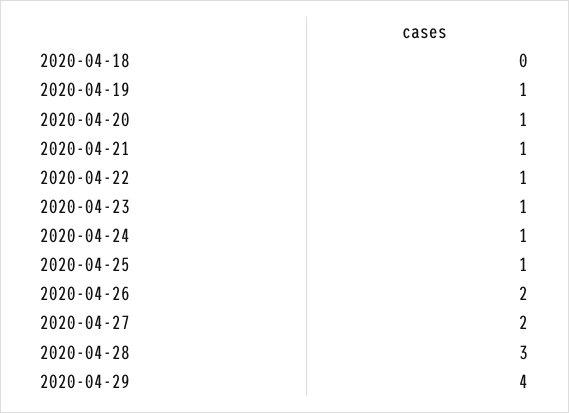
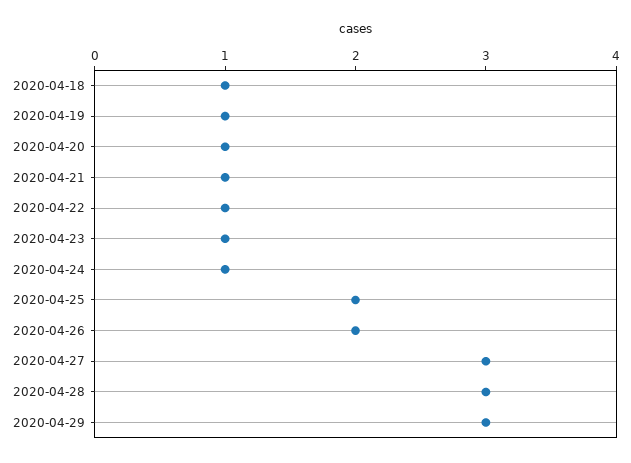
2020-04-18: 0 -> 1
2020-04-25: 1 -> 2
2020-04-27: 2 -> 3
2020-04-29: 4 -> 3

